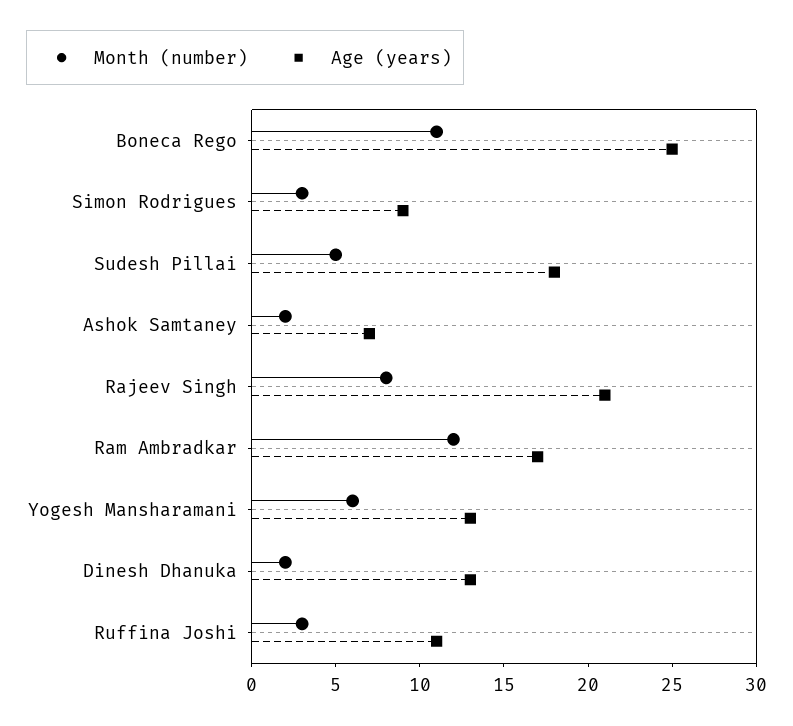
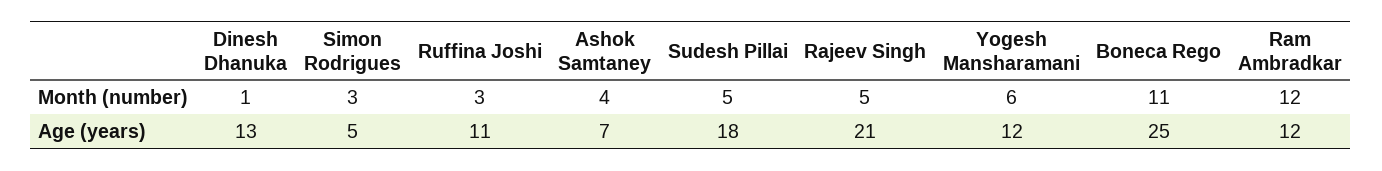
Age (years), Simon Rodrigues: 9 -> 5
Month (number), Ashok Samtaney: 2 -> 4
Month (number), Rajeev Singh: 8 -> 5
Age (years), Ram Ambradkar: 17 -> 12
Age (years), Yogesh Mansharamani: 13 -> 12
Month (number), Dinesh Dhanuka: 2 -> 1

